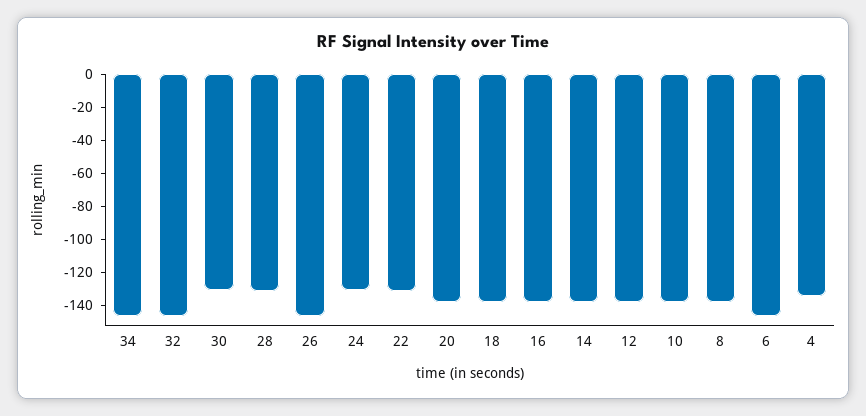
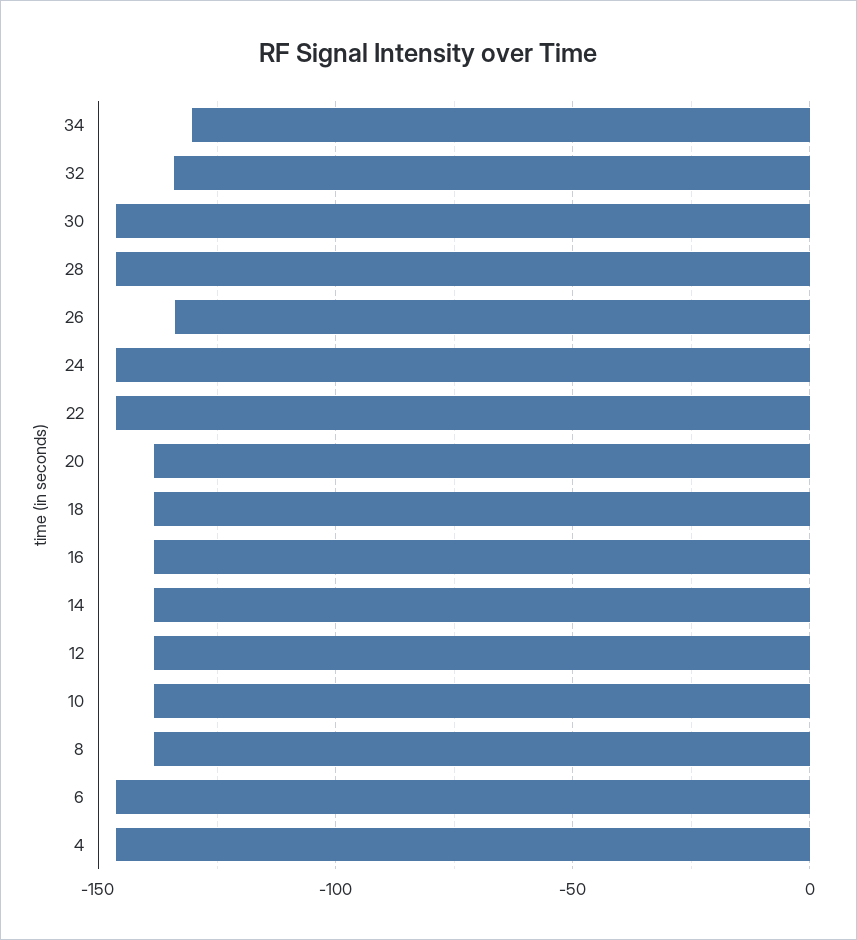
34: -145 -> -130
32: -145 -> -135
30: -130 -> -145
28: -130 -> -145
26: -145 -> -135
24: -130 -> -145
22: -130 -> -145
4: -135 -> -145

